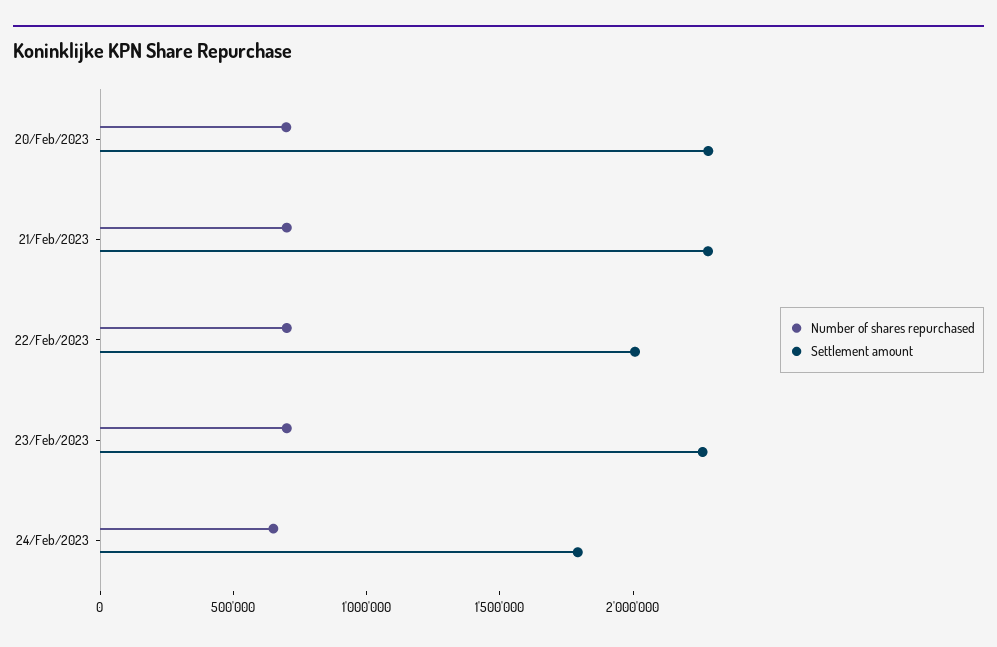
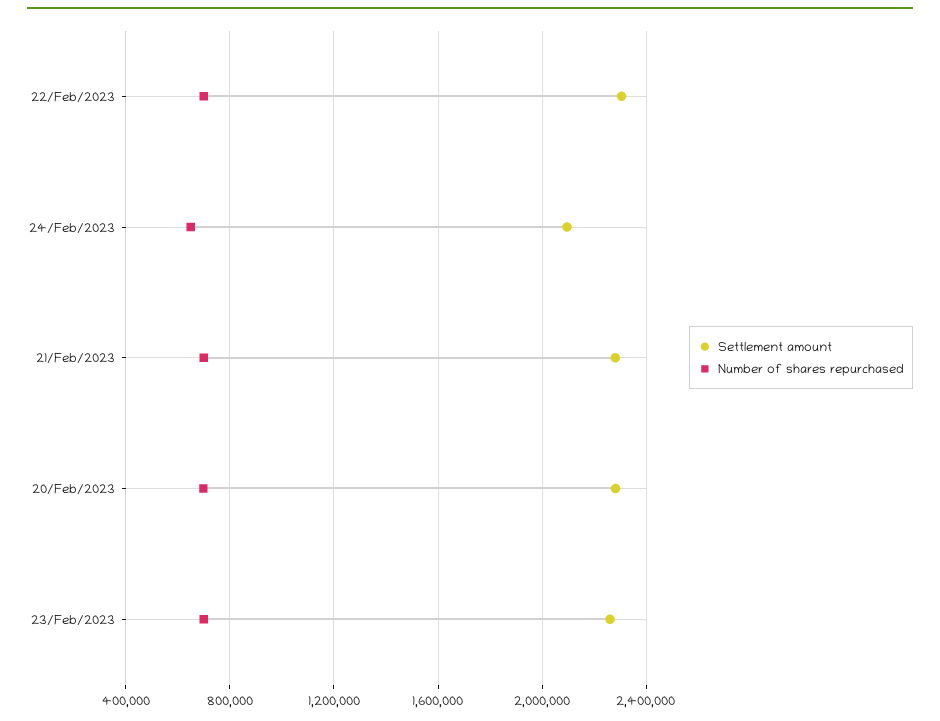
Settlement amount, 22/Feb/2023: 2000000 -> 2300000
Settlement amount, 24/Feb/2023: 1800000 -> 2100000

